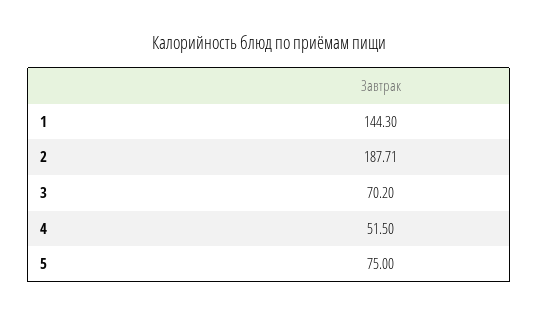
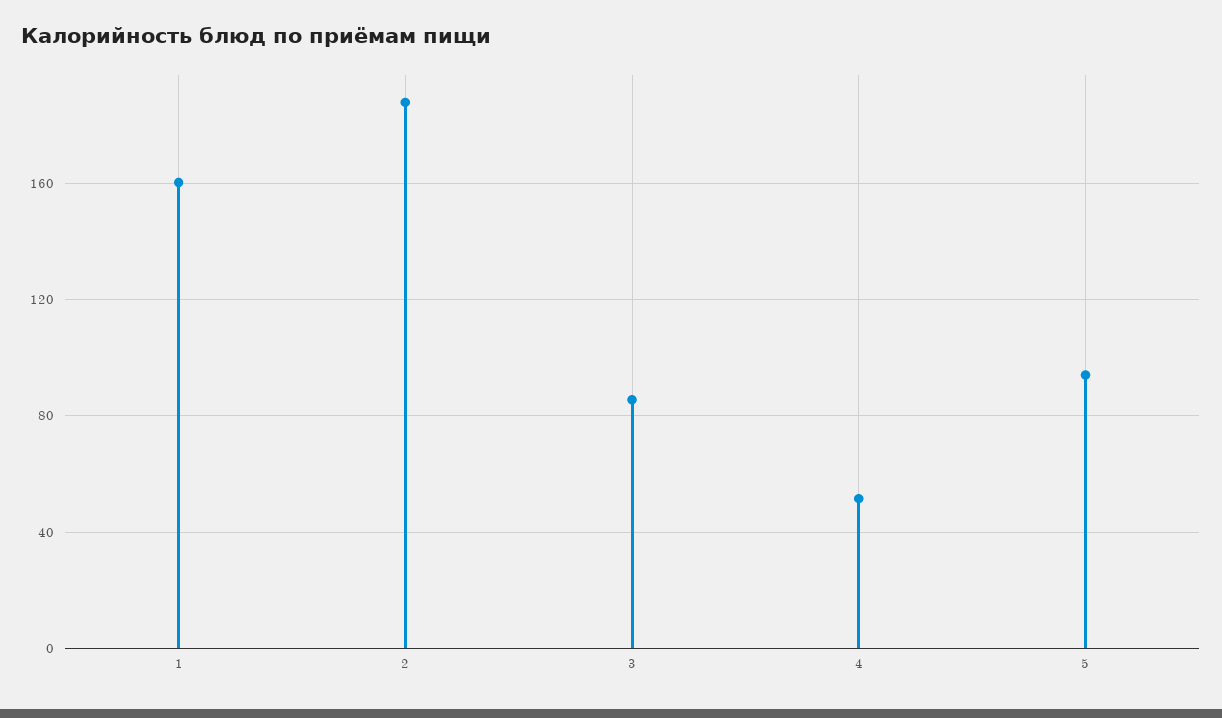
1: 144.3 -> 160
3: 70.2 -> 85
5: 75 -> 95

